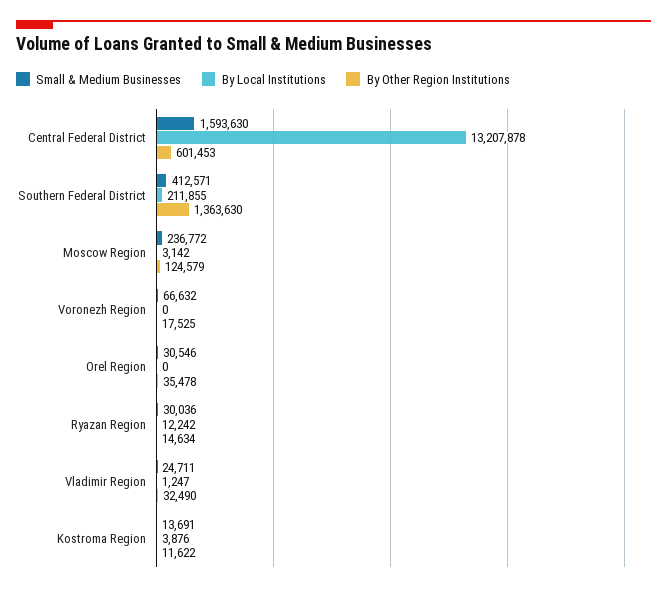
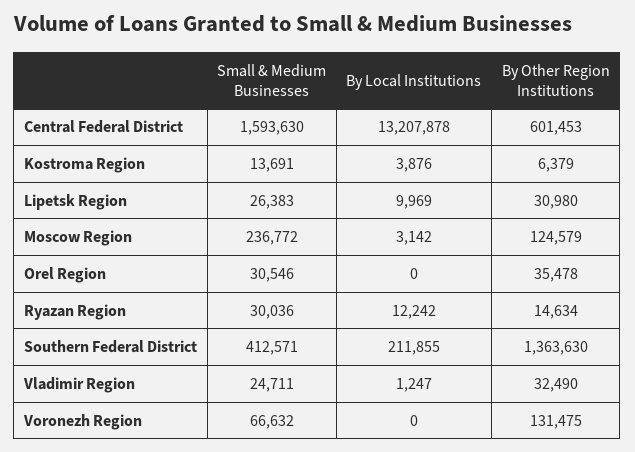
By Other Region Institutions, Voronezh Region: 17525 -> 131475
By Other Region Institutions, Kostroma Region: 11622 -> 6379
Small & Medium Businesses, Lipetsk Region: none -> 26383
By Local Institutions, Lipetsk Region: none -> 9969
By Other Region Institutions, Lipetsk Region: none -> 30980

